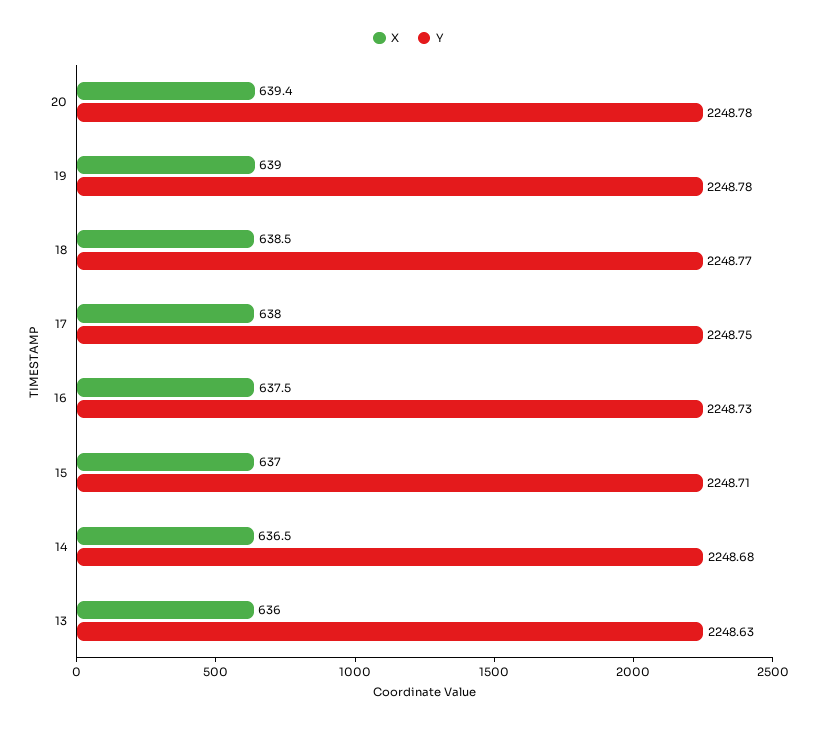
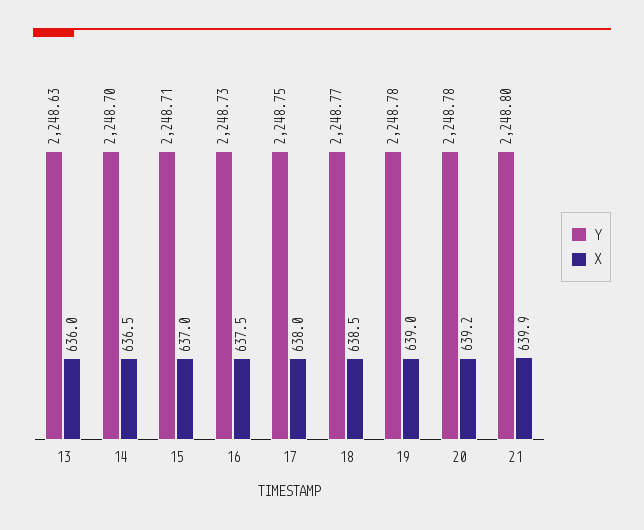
X, 20: 639.4 -> 639.2
Y, 14: 2248.68 -> 2248.7
Y, 21: none -> 2248.8
X, 21: none -> 639.9

